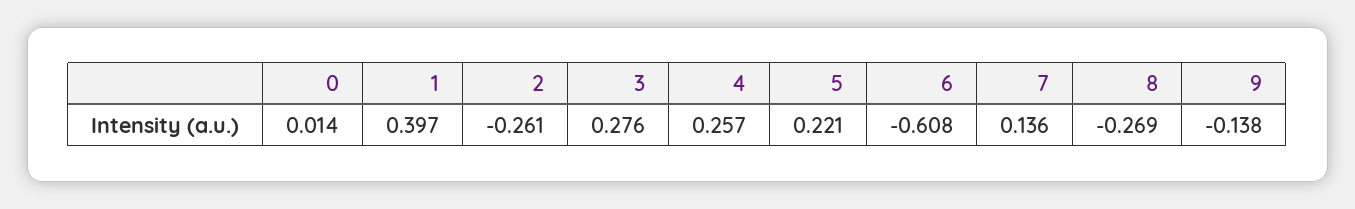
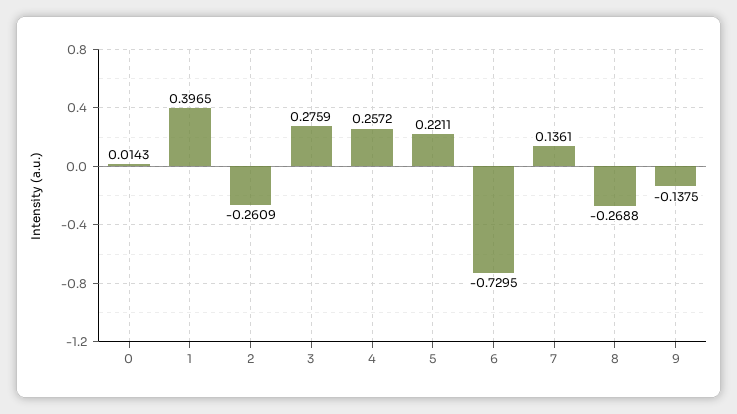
6: -0.608 -> -0.7295

